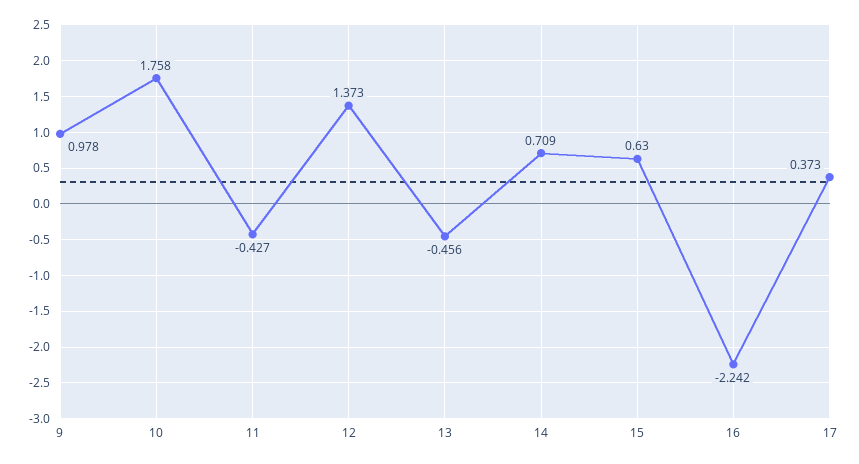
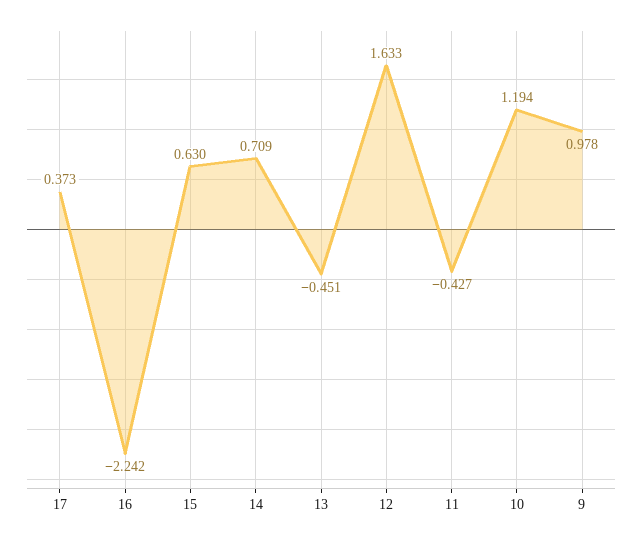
10: 1.758 -> 1.194
12: 1.373 -> 1.633
13: -0.456 -> -0.451

